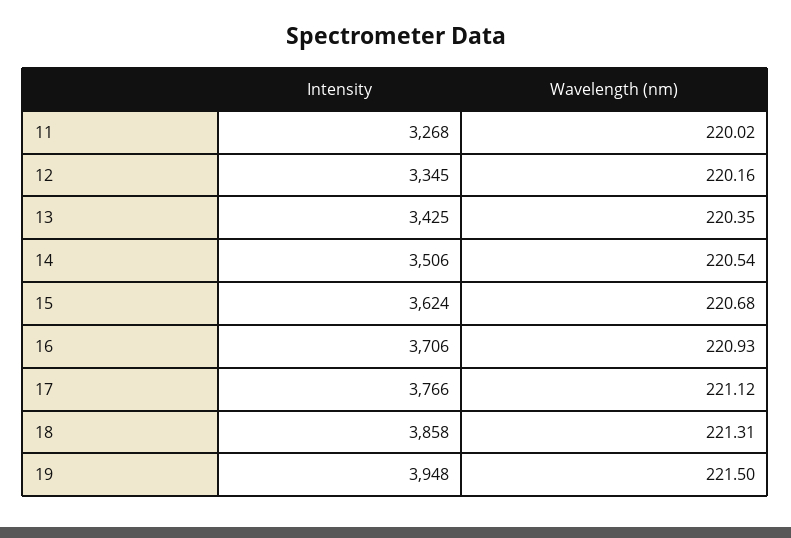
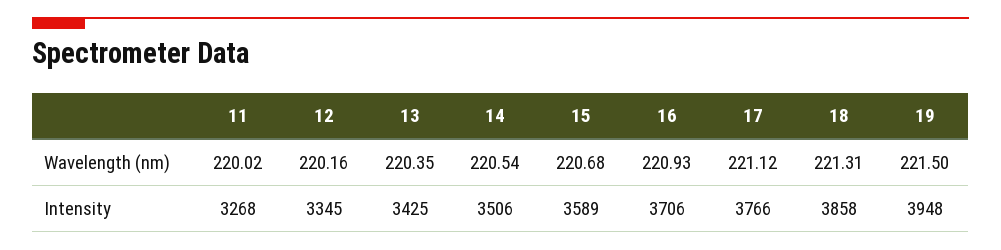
Intensity, 15: 3624 -> 3589

